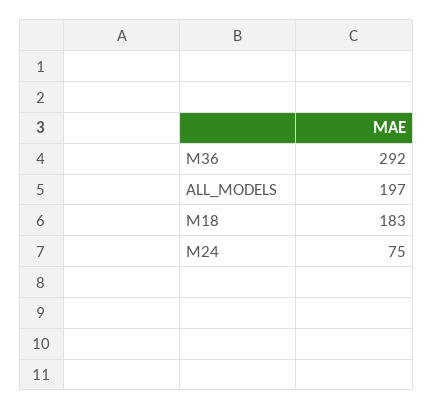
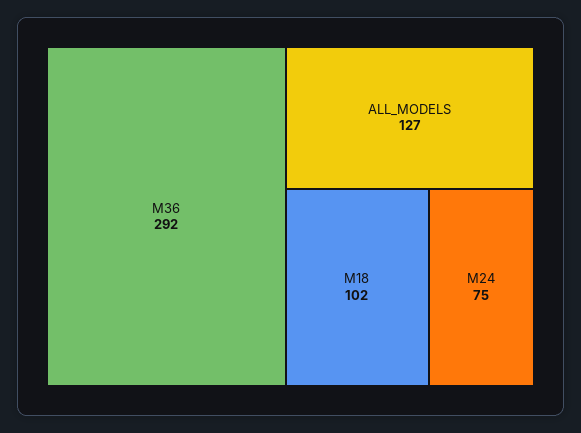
ALL_MODELS: 197 -> 127
M18: 183 -> 102

